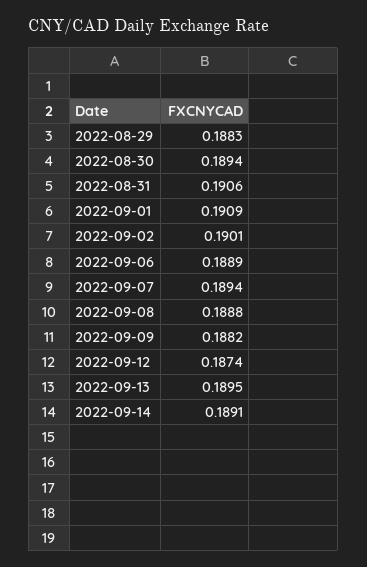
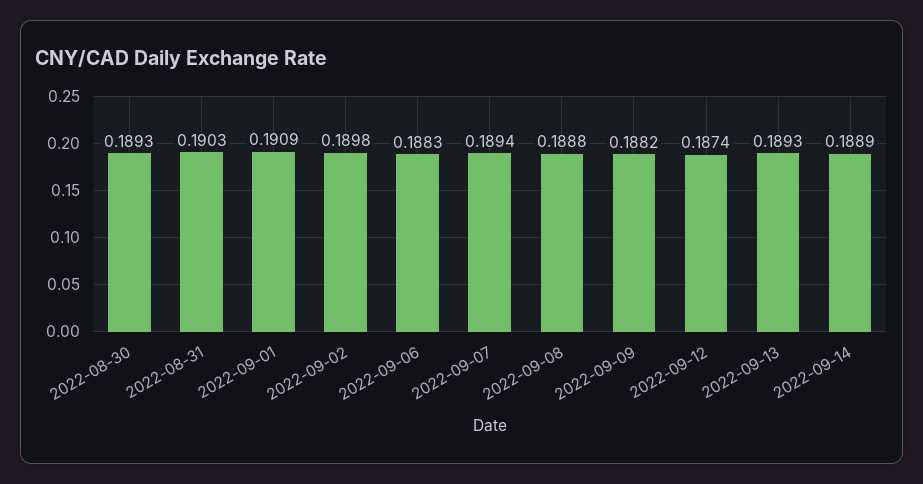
2022-08-29: 0.1883 -> none
2022-08-30: 0.1894 -> 0.1893
2022-08-31: 0.1906 -> 0.1903
2022-09-02: 0.1901 -> 0.1898
2022-09-06: 0.1889 -> 0.1883
2022-09-13: 0.1895 -> 0.1893
2022-09-14: 0.1891 -> 0.1889

